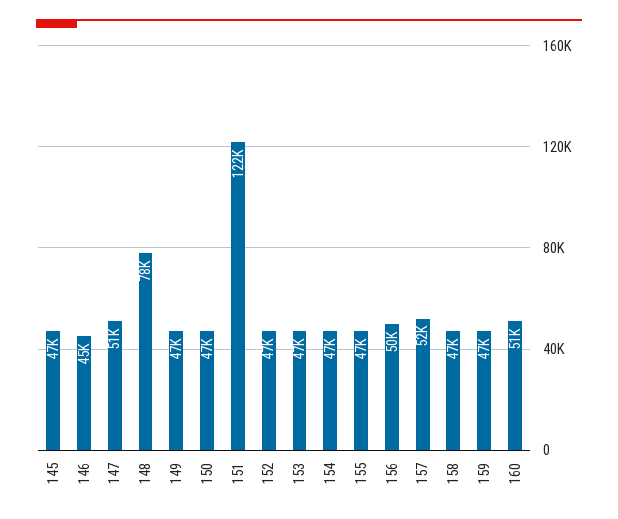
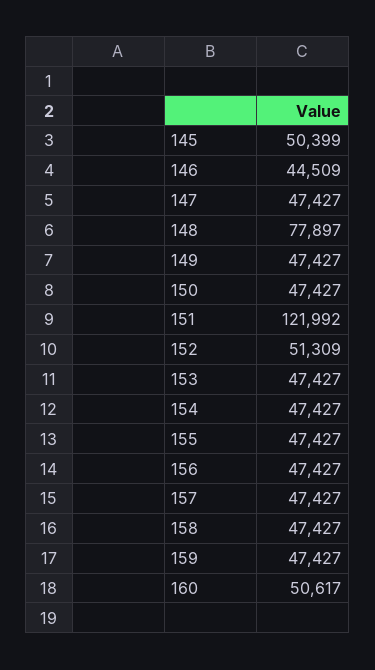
145: 47000 -> 50399
147: 51000 -> 47427
152: 47000 -> 51309
156: 50000 -> 47427
157: 52000 -> 47427

